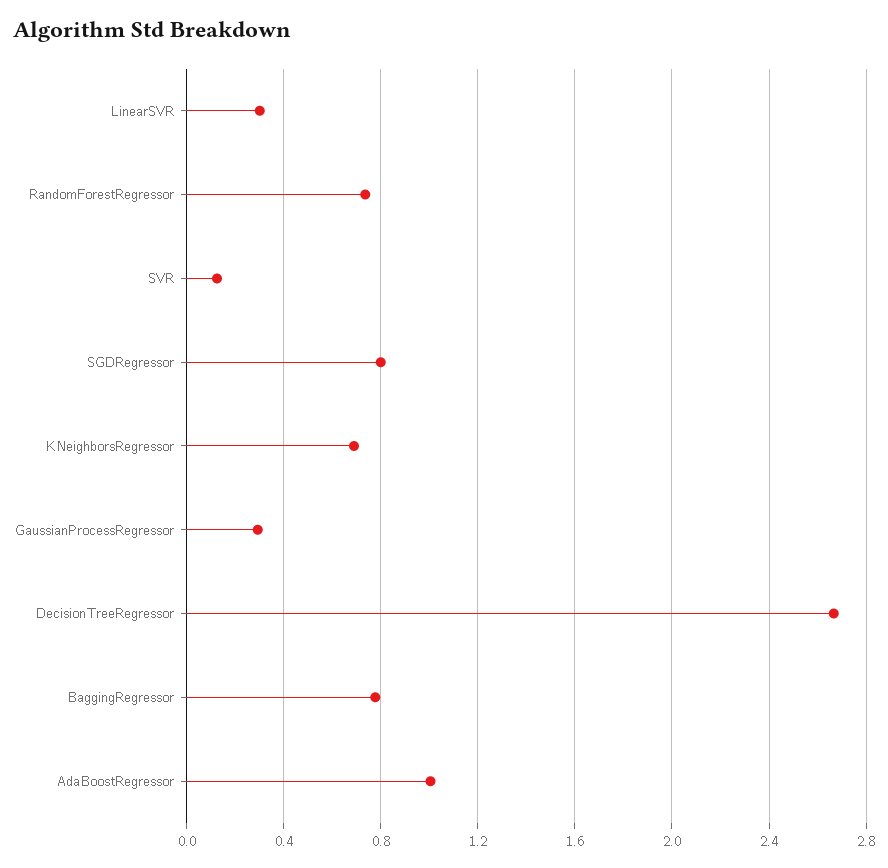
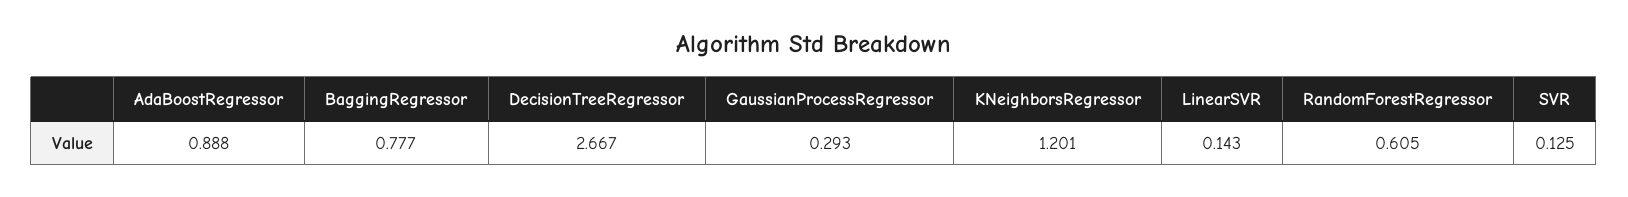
LinearSVR: 0.3 -> 0.143
RandomForestRegressor: 0.75 -> 0.605
SGDRegressor: 0.8 -> none
KNeighborsRegressor: 0.7 -> 1.201
AdaBoostRegressor: 1 -> 0.888

